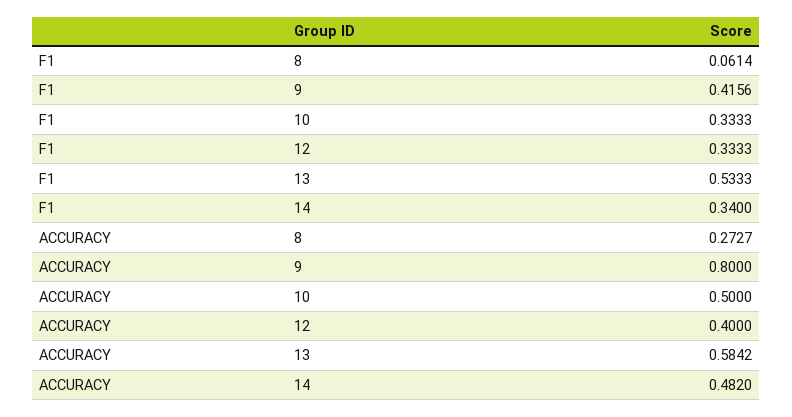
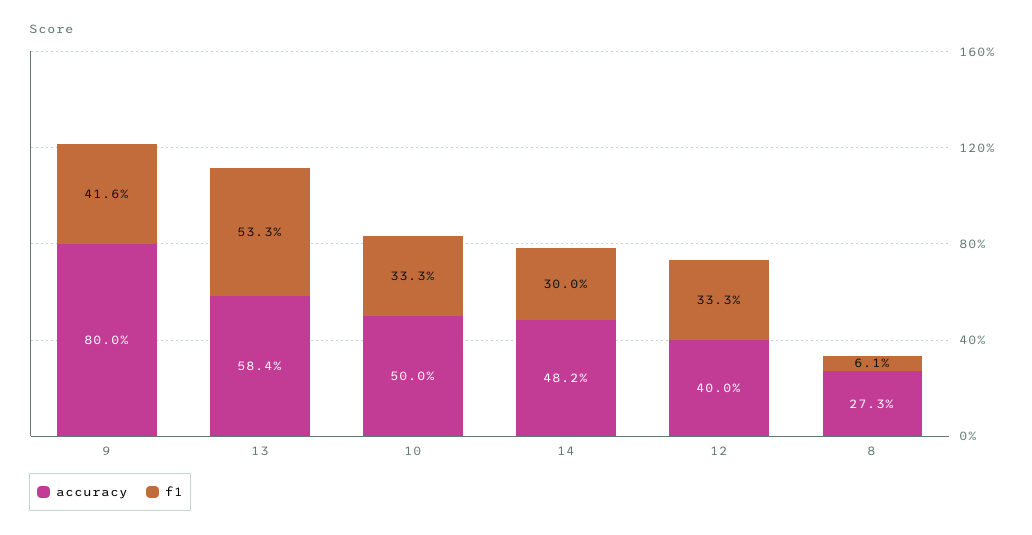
F1, 14: 0.34 -> 0.3

